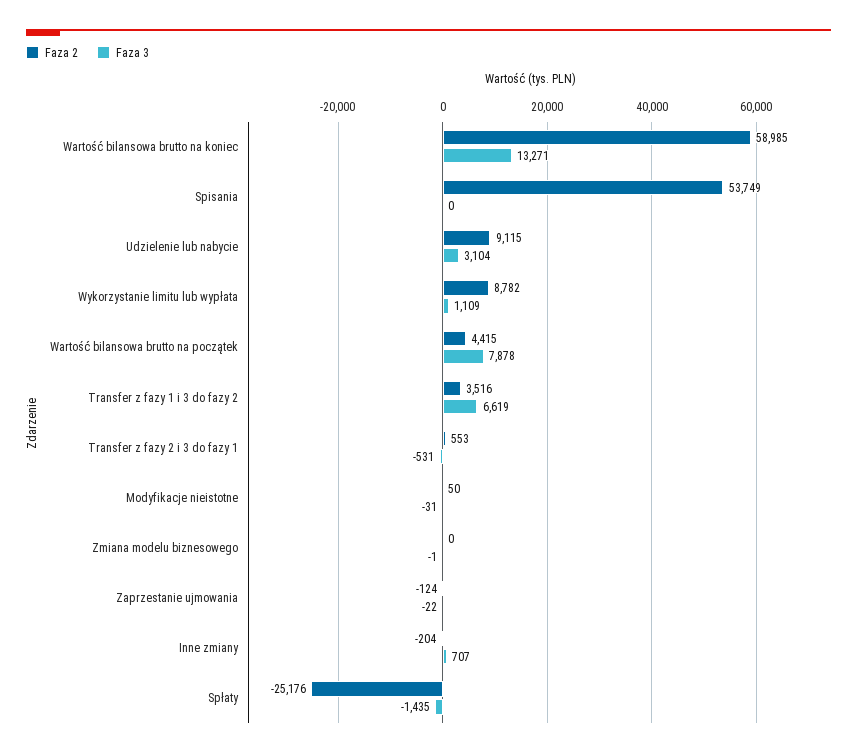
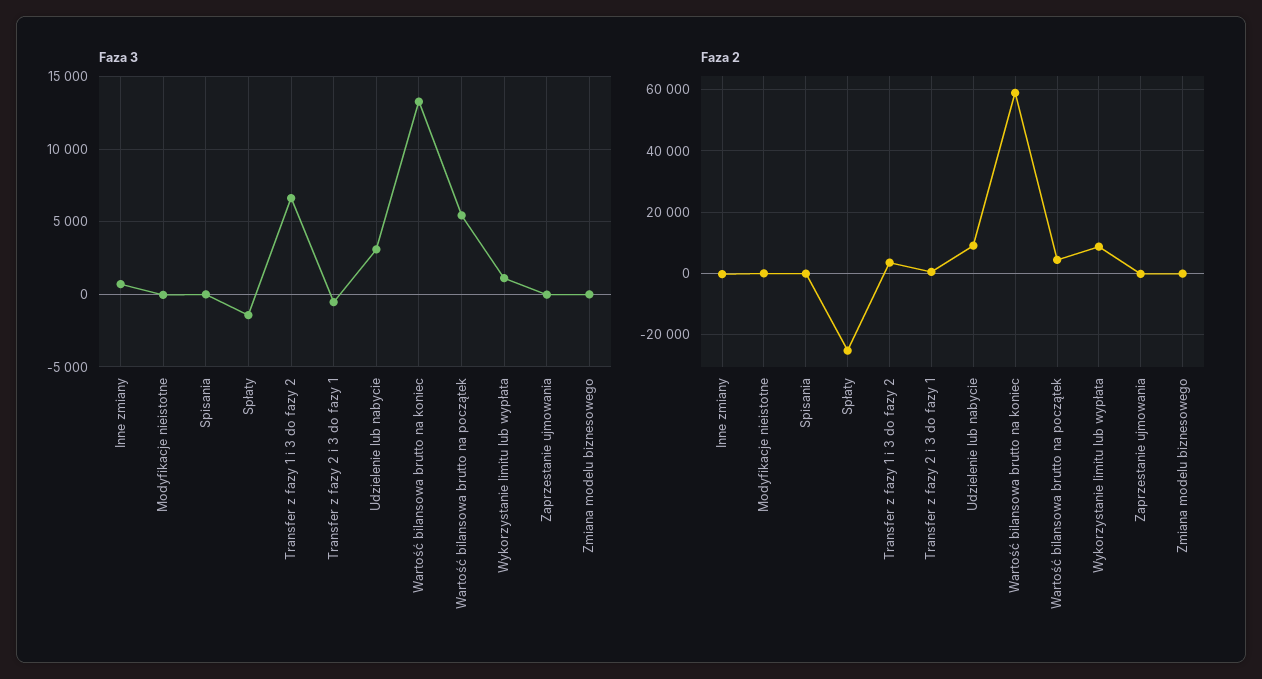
Faza 2, Spisania: 53749 -> 0
Faza 3, Wartość bilansowa brutto na początek: 7878 -> 5500

